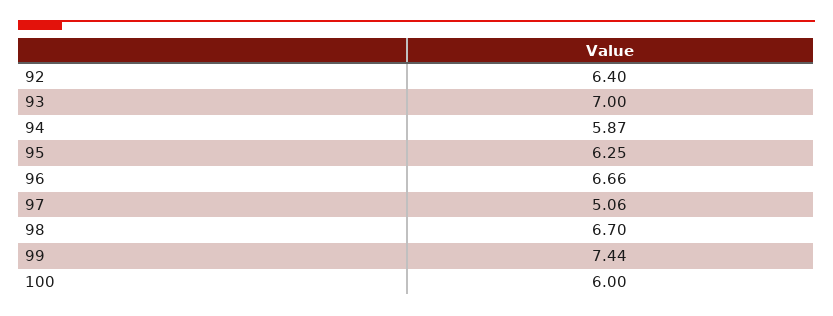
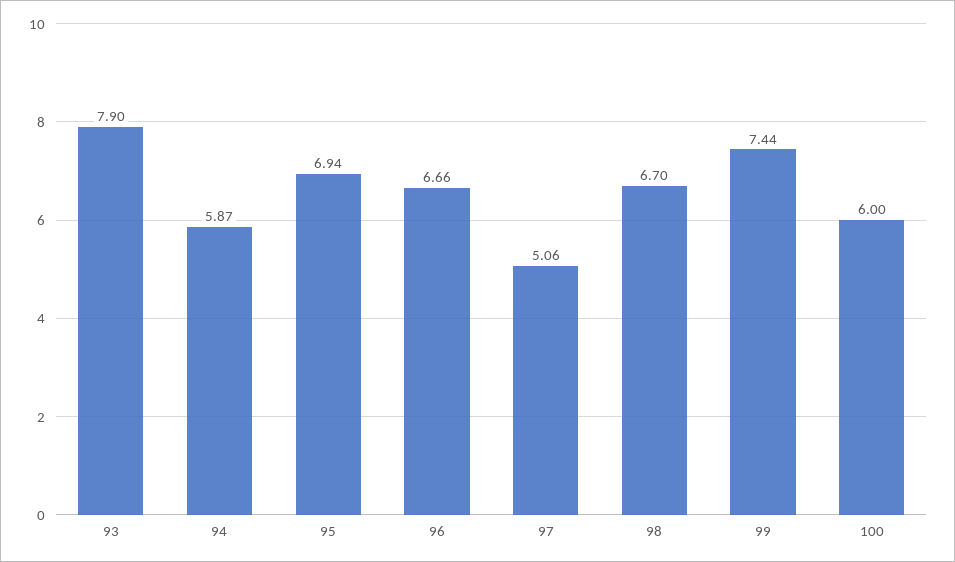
92: 6.4 -> none
93: 7 -> 7.9
95: 6.25 -> 6.94

